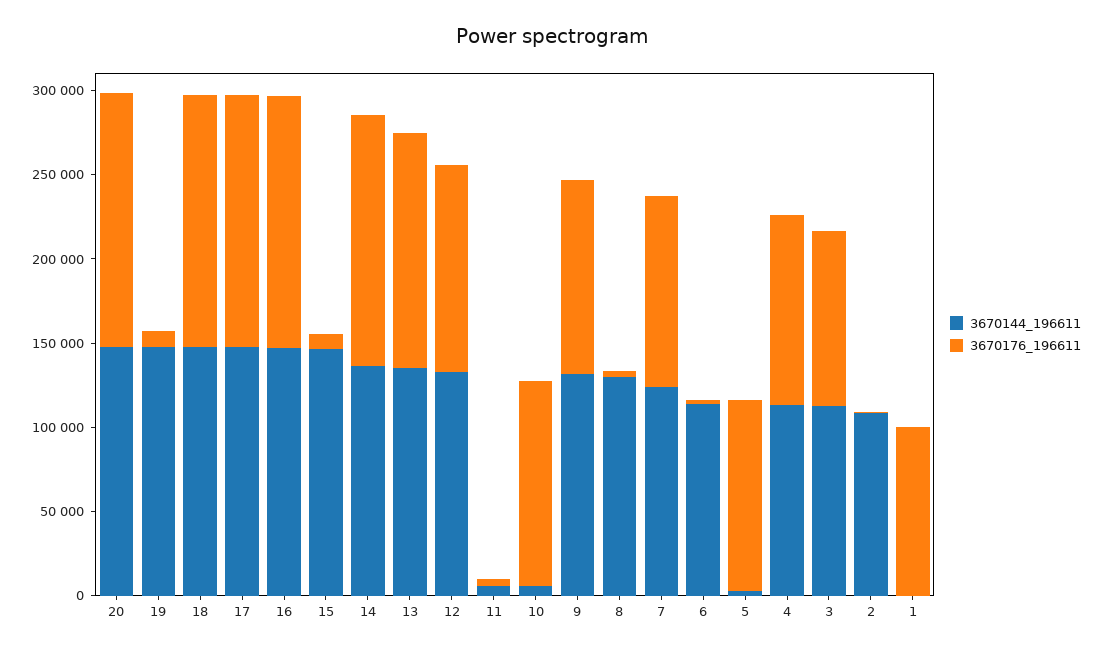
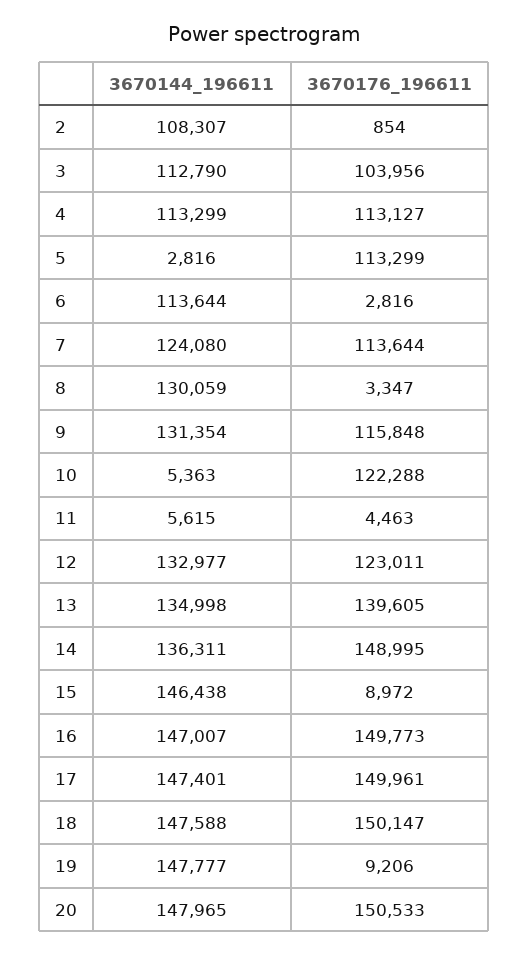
3670144_196611, 1: 0 -> none
3670176_196611, 1: 100000 -> none

